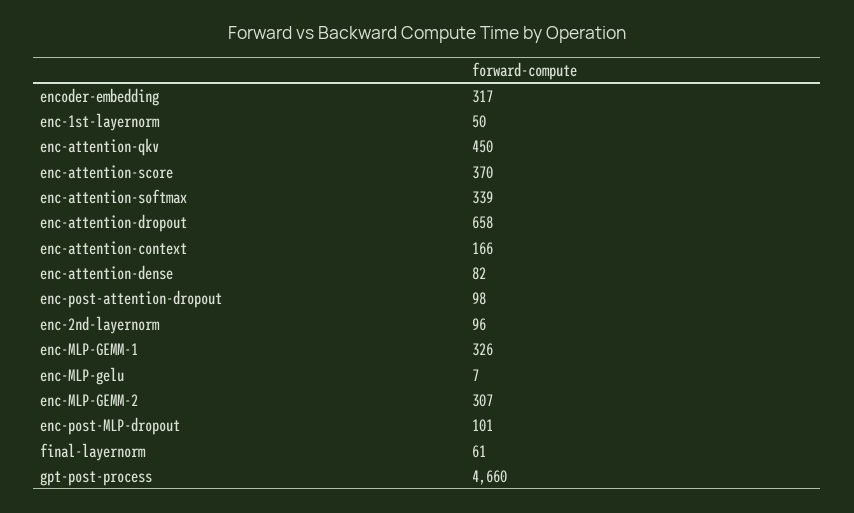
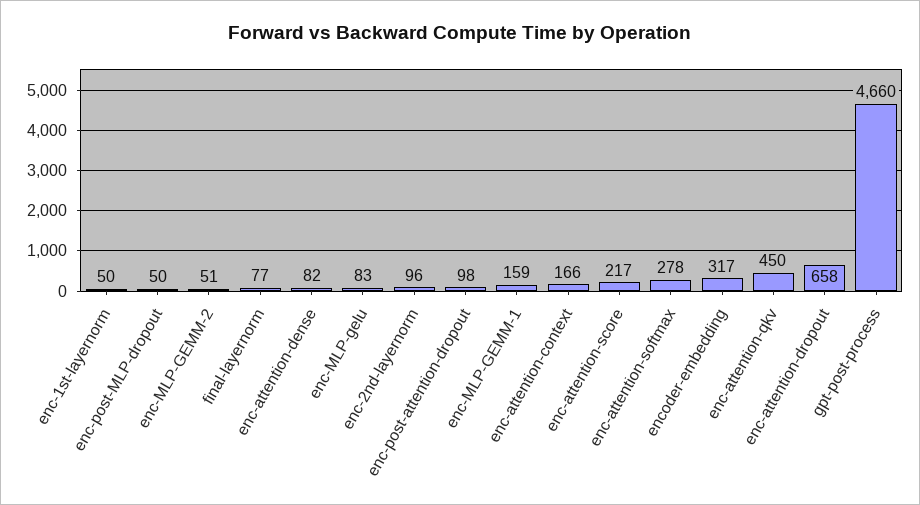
enc-attention-score: 370 -> 217
enc-attention-softmax: 339 -> 278
enc-MLP-GEMM-1: 326 -> 159
enc-MLP-gelu: 7 -> 83
enc-MLP-GEMM-2: 307 -> 51
enc-post-MLP-dropout: 101 -> 50
final-layernorm: 61 -> 77

